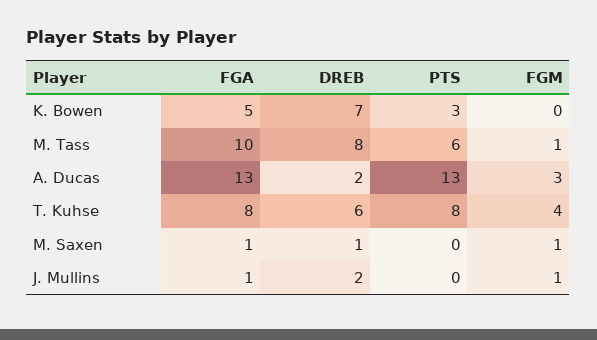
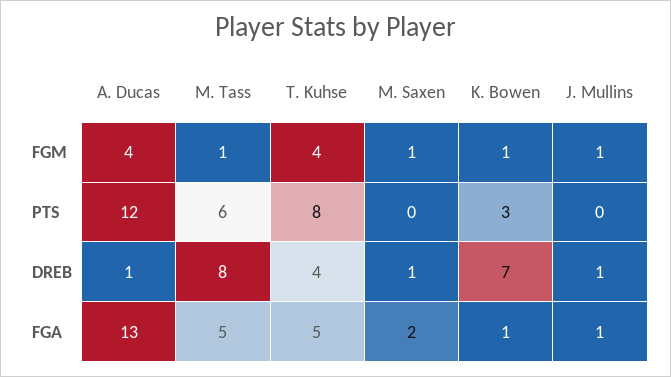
FGA, K. Bowen: 5 -> 1
FGM, K. Bowen: 0 -> 1
FGA, M. Tass: 10 -> 5
DREB, A. Ducas: 2 -> 1
PTS, A. Ducas: 13 -> 12
FGM, A. Ducas: 3 -> 4
FGA, T. Kuhse: 8 -> 5
DREB, T. Kuhse: 6 -> 4
FGA, M. Saxen: 1 -> 2
DREB, J. Mullins: 2 -> 1

